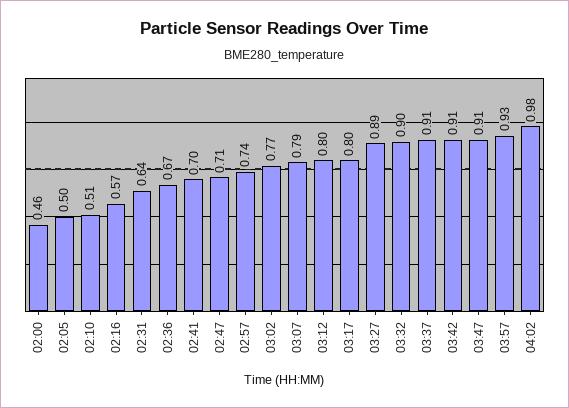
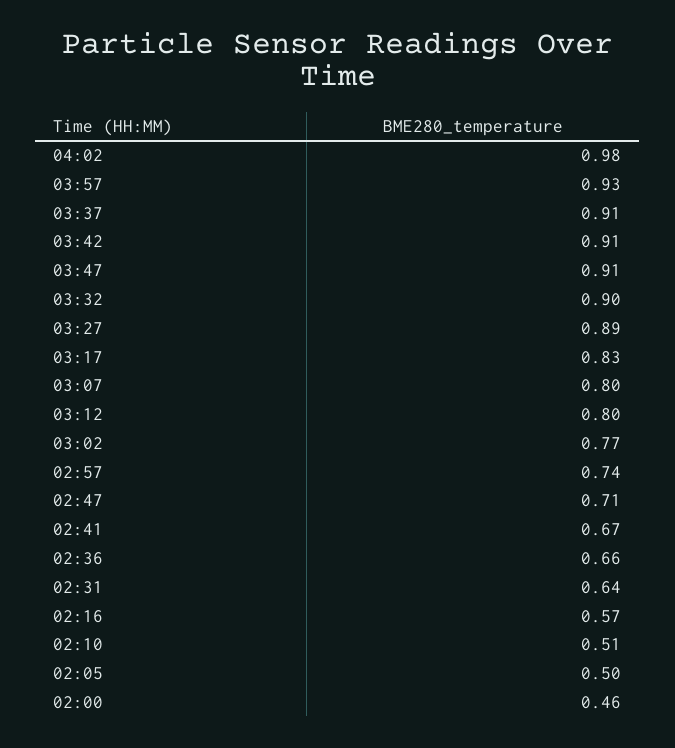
02:36: 0.67 -> 0.66
02:41: 0.7 -> 0.67
03:07: 0.79 -> 0.8
03:17: 0.8 -> 0.83

